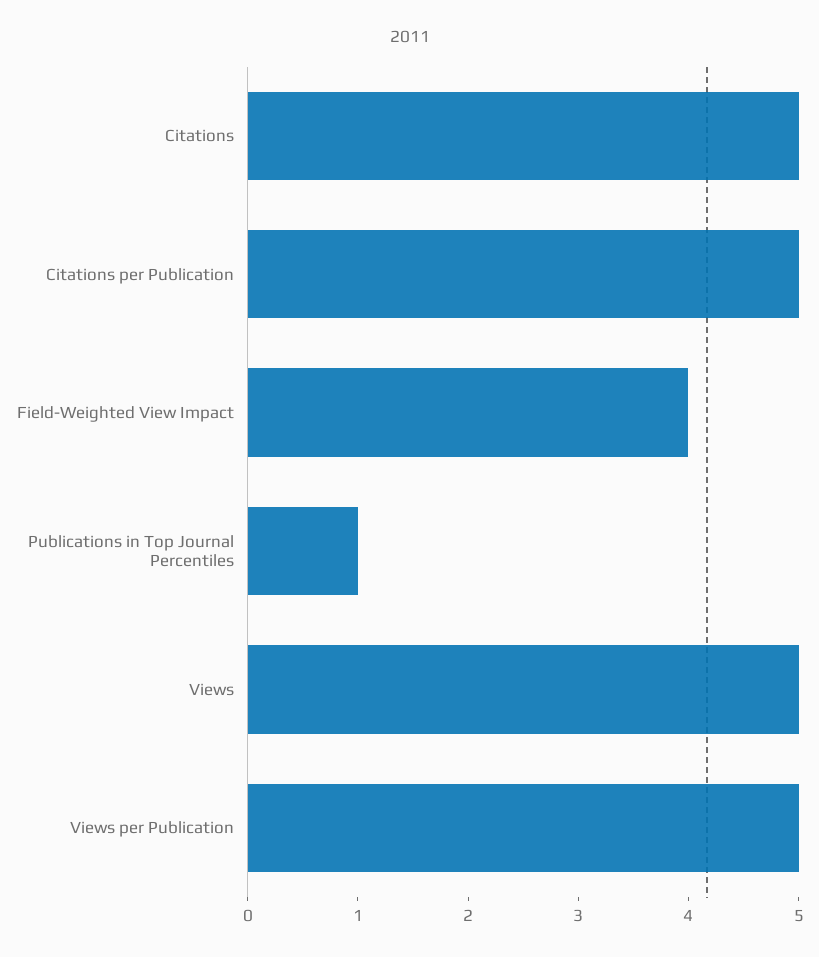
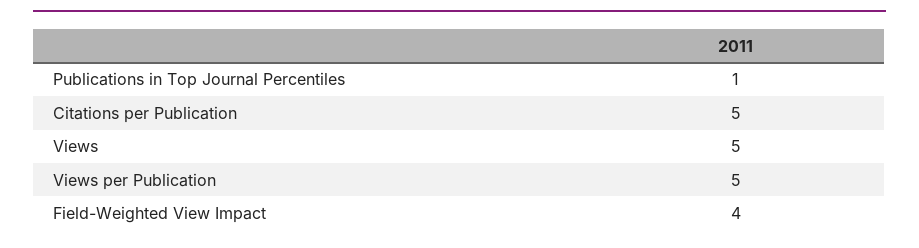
Citations: 5 -> none

